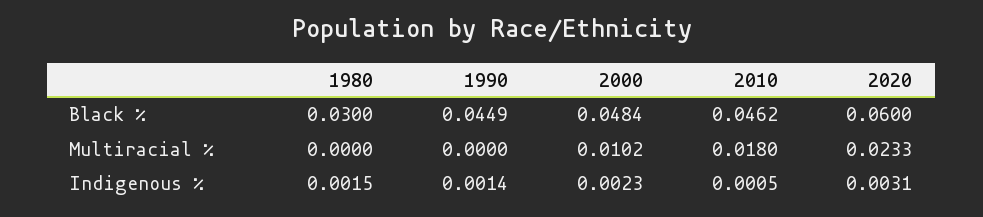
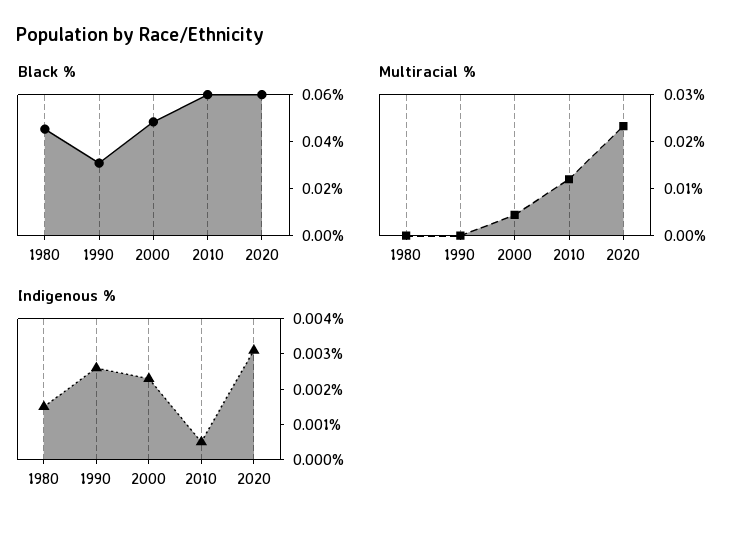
Black %, 1980: 0.03 -> 0.045
Black %, 1990: 0.0449 -> 0.03
Black %, 2010: 0.0462 -> 0.06
Multiracial %, 2000: 0.0102 -> 0.004
Multiracial %, 2010: 0.018 -> 0.012
Indigenous %, 1990: 0.0014 -> 0.0025

